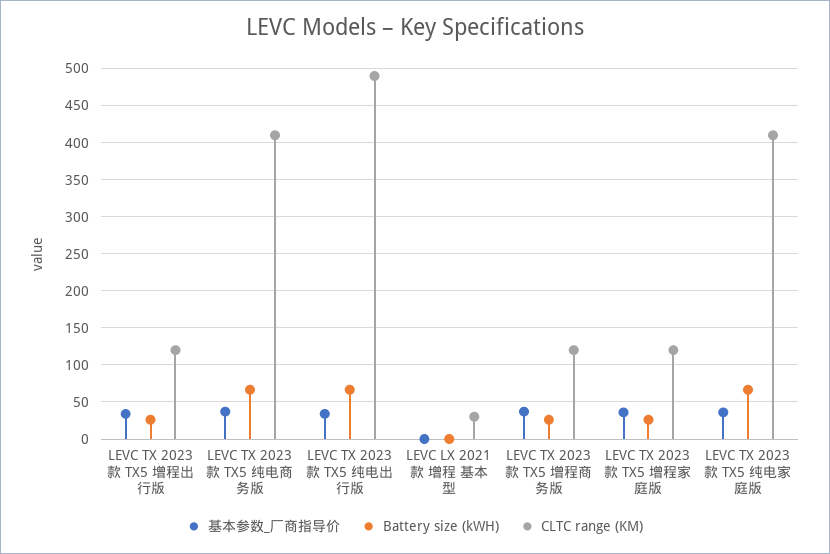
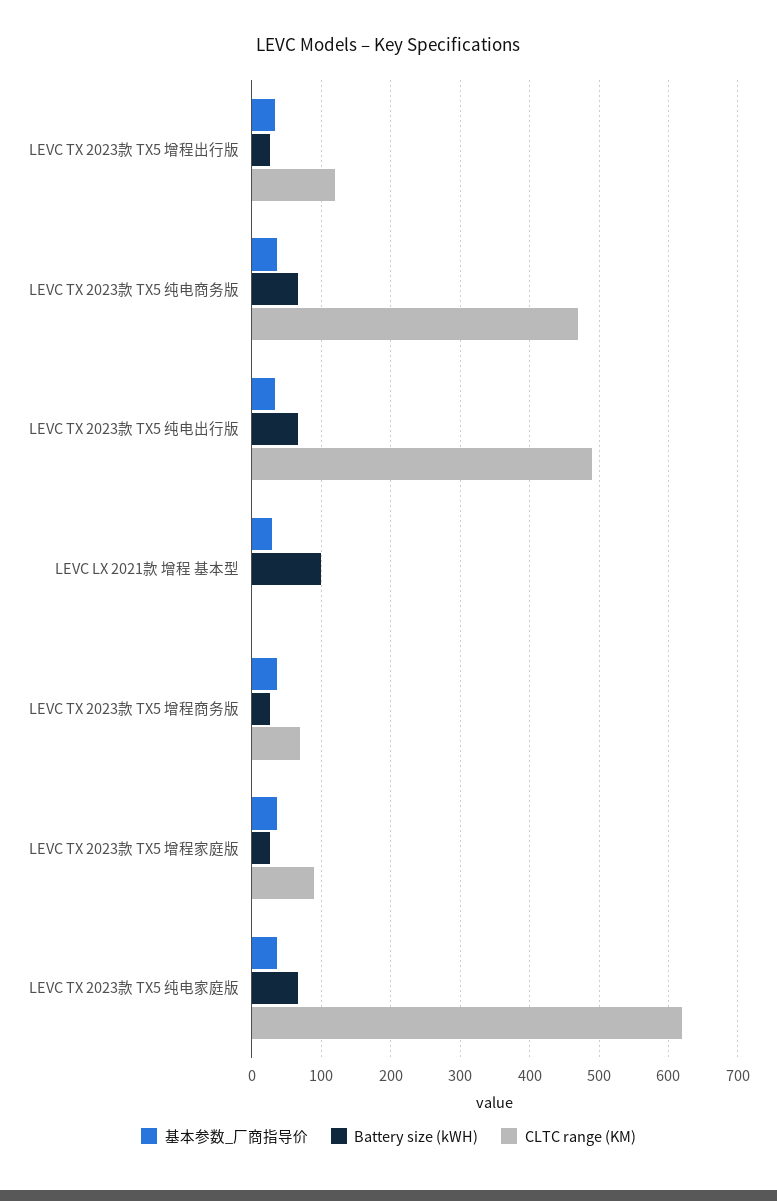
CLTC range (KM), LEVC TX 2023款 TX5 纯电商务版: 410 -> 470
基本参数_厂商指导价, LEVC LX 2021款 增程 基本型: 0 -> 30
Battery size (kWH), LEVC LX 2021款 增程 基本型: 0 -> 100
CLTC range (KM), LEVC LX 2021款 增程 基本型: 30 -> 0
CLTC range (KM), LEVC TX 2023款 TX5 增程商务版: 120 -> 70
CLTC range (KM), LEVC TX 2023款 TX5 增程家庭版: 120 -> 90
CLTC range (KM), LEVC TX 2023款 TX5 纯电家庭版: 410 -> 620

